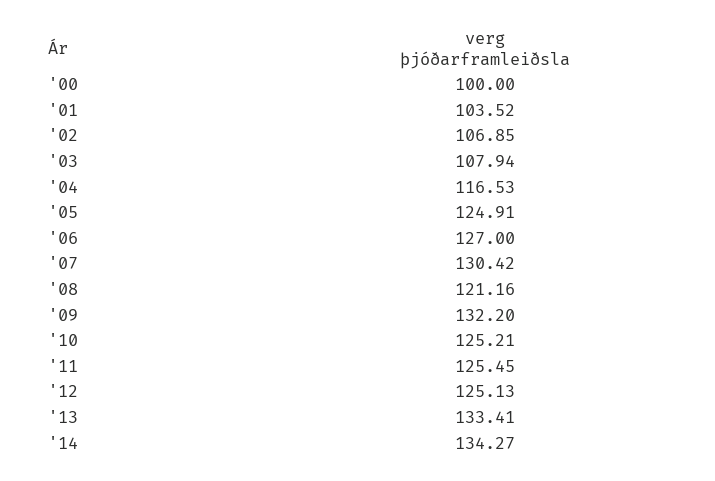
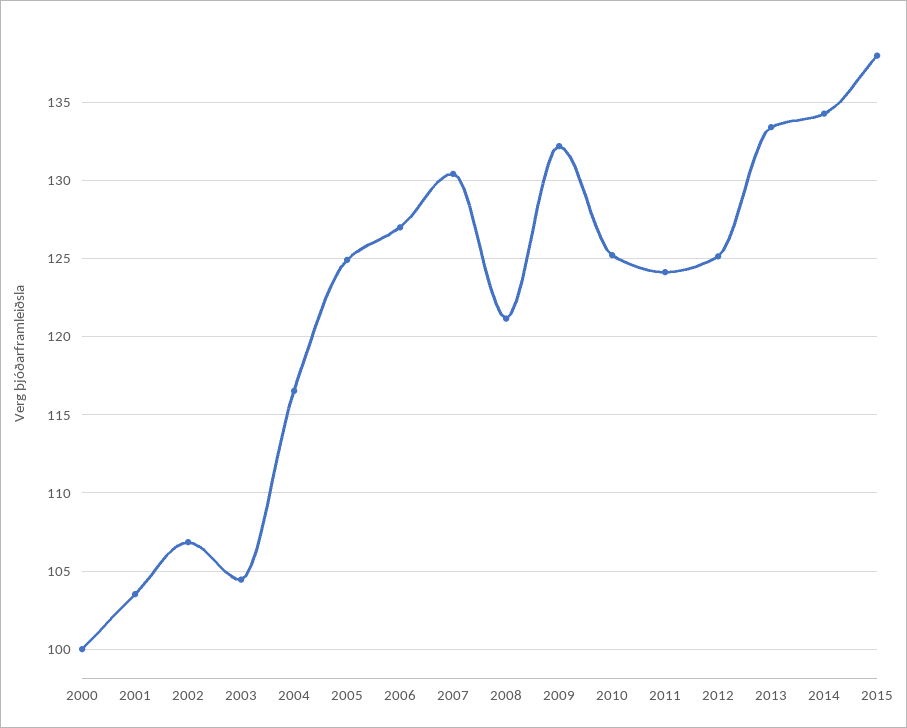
'03: 107.94 -> 104.5
'11: 125.45 -> 124
2015: none -> 138

